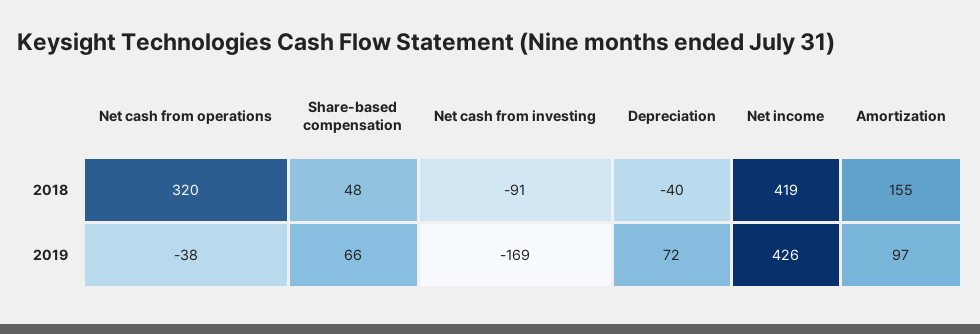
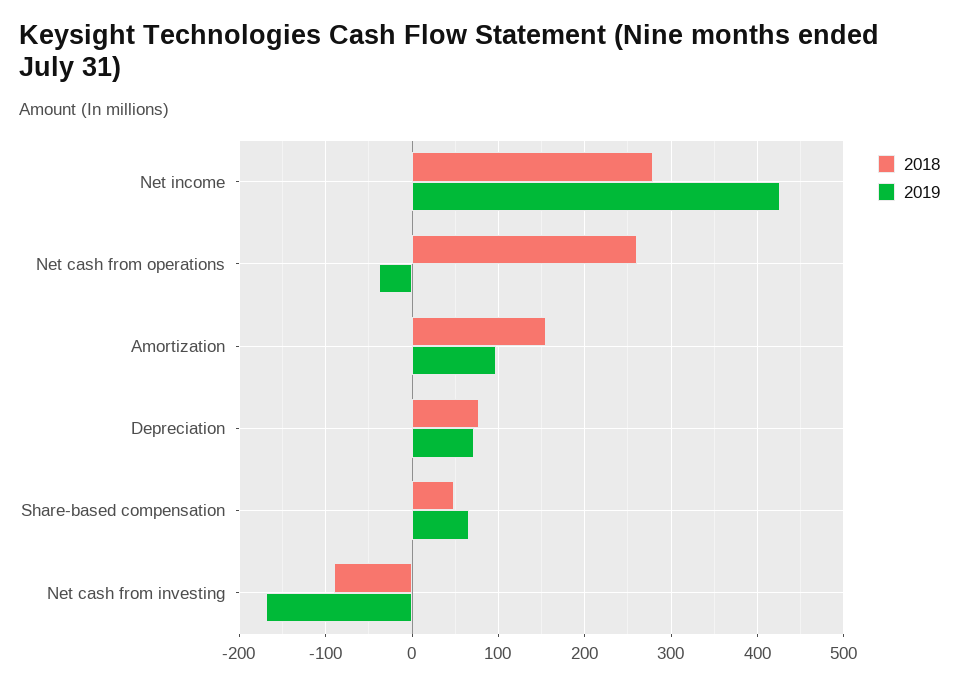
2018, Net cash from operations: 320 -> 260
2018, Depreciation: -40 -> 80
2018, Net income: 419 -> 280

